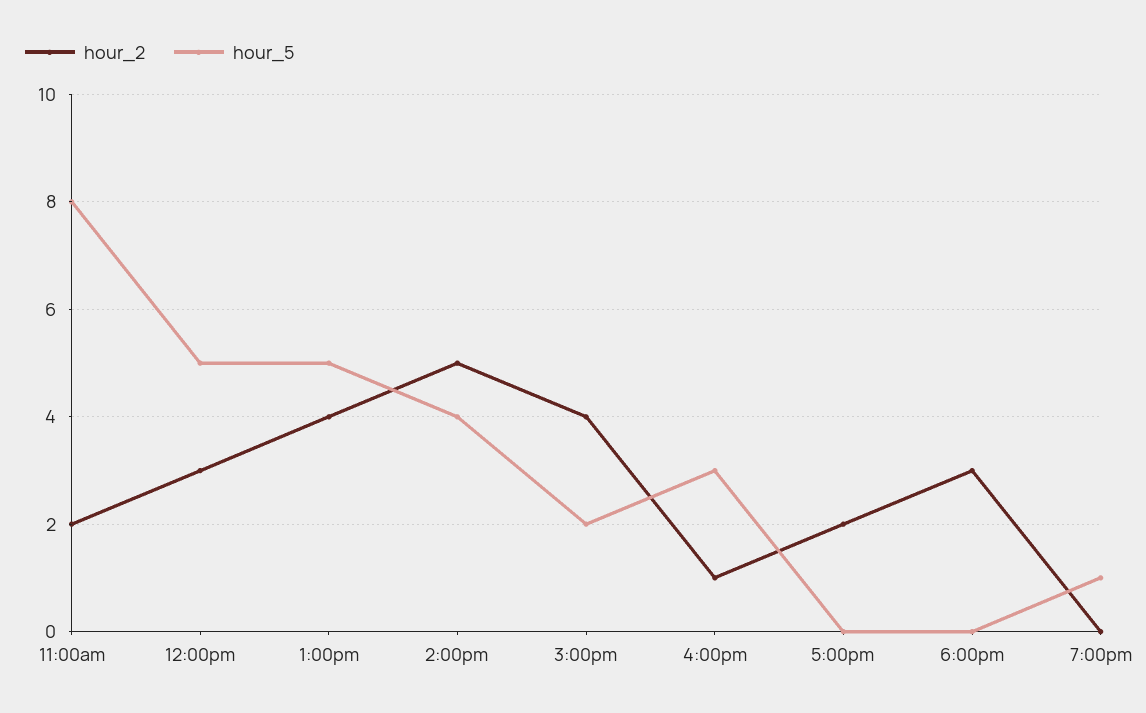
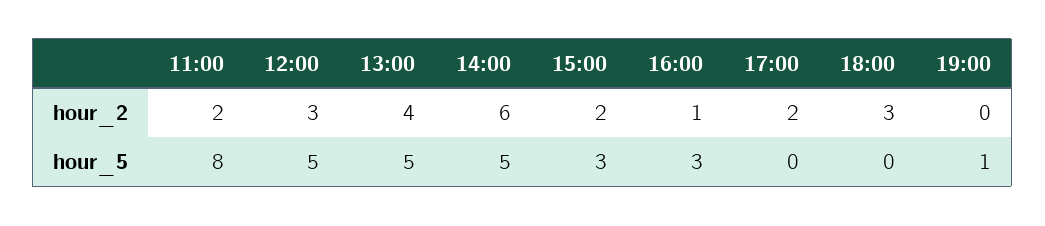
hour_2, 2:00pm: 5 -> 6
hour_5, 2:00pm: 4 -> 5
hour_2, 3:00pm: 4 -> 2
hour_5, 3:00pm: 2 -> 3

